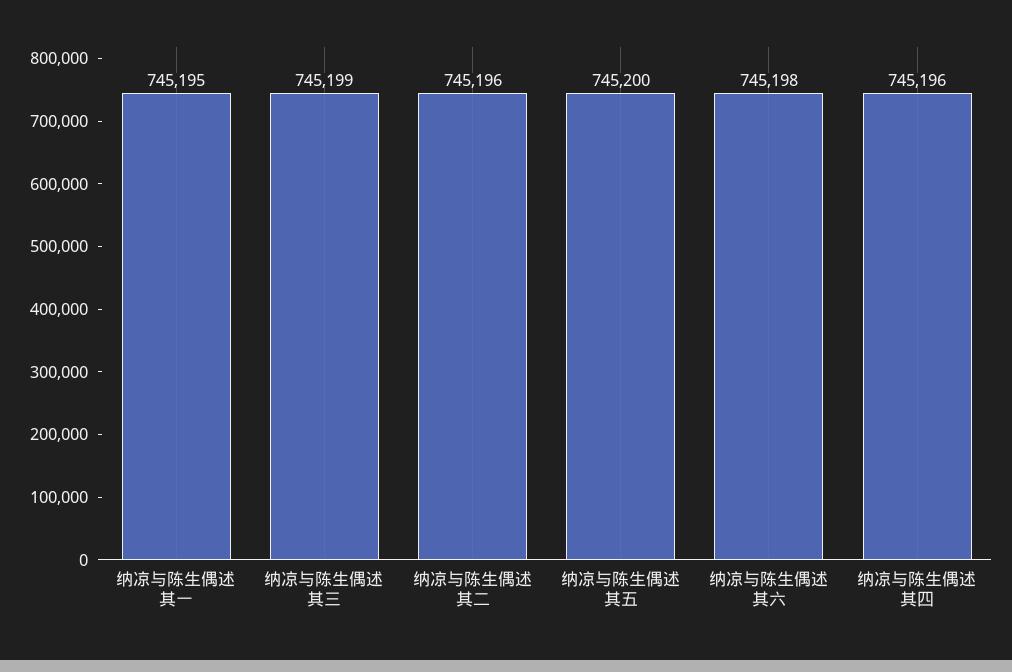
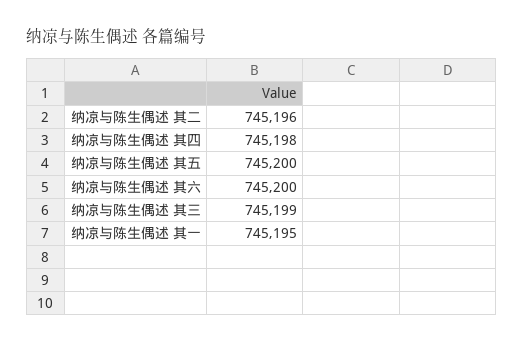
纳凉与陈生偶述 其六: 745198 -> 745200
纳凉与陈生偶述 其四: 745196 -> 745198

